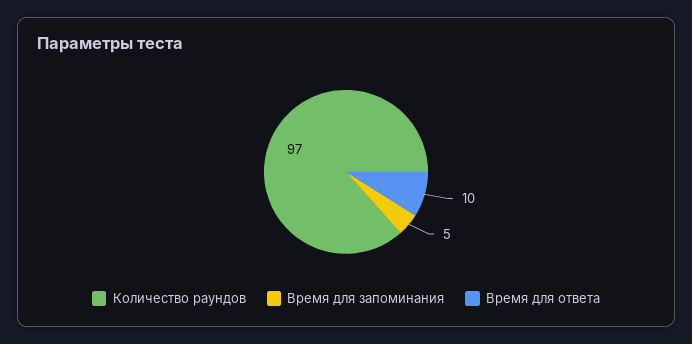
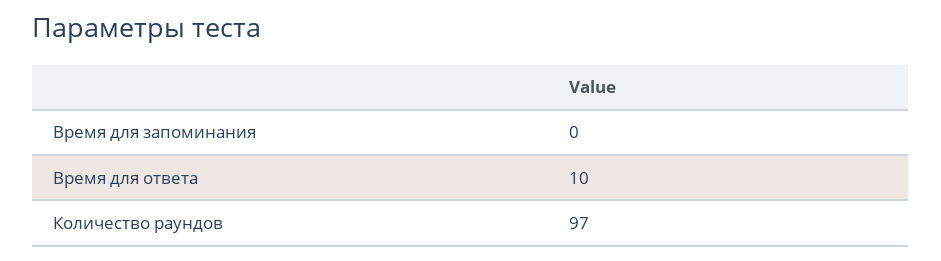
Время для запоминания: 5 -> 0

